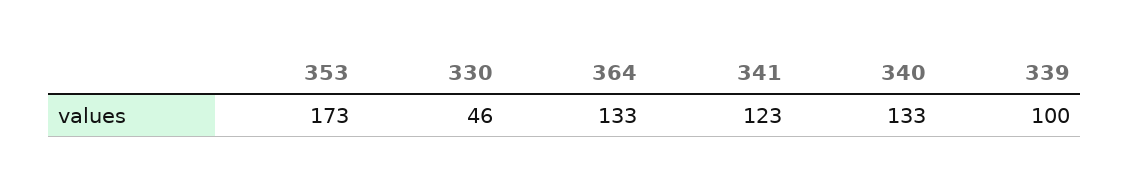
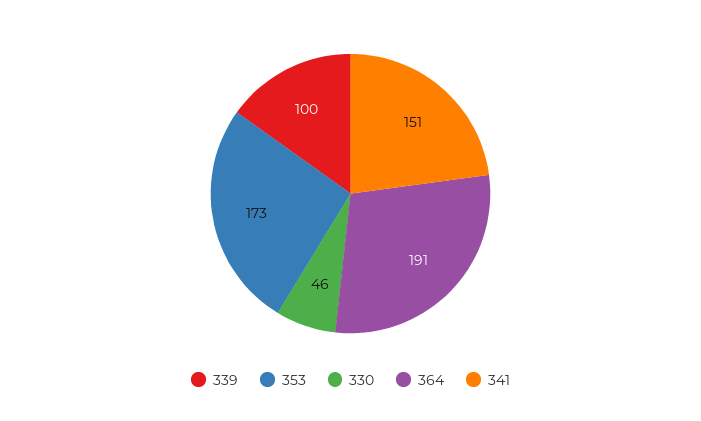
364: 133 -> 191
341: 123 -> 151
340: 133 -> none

